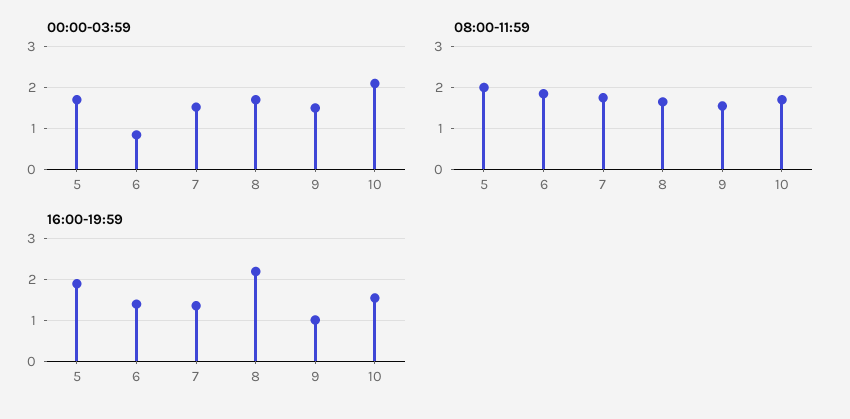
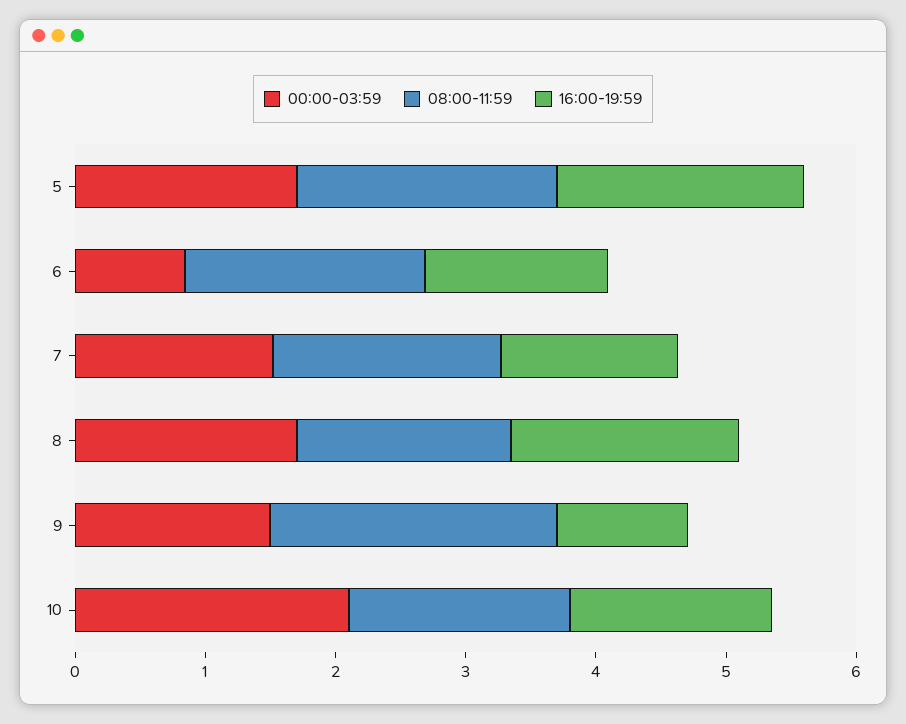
08:00-11:59, 9: 1.6 -> 2.2
16:00-19:59, 8: 2.2 -> 1.8

